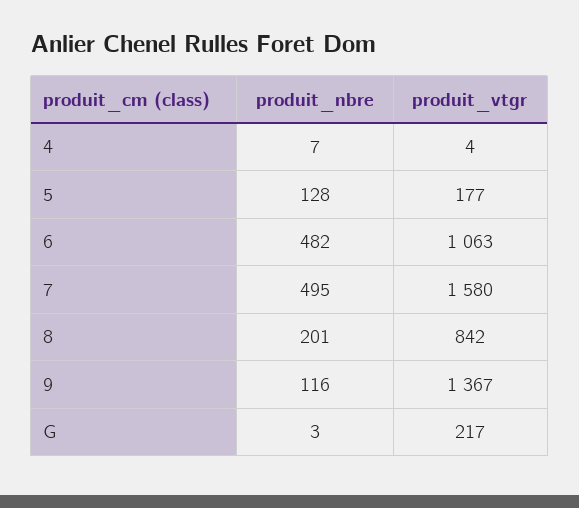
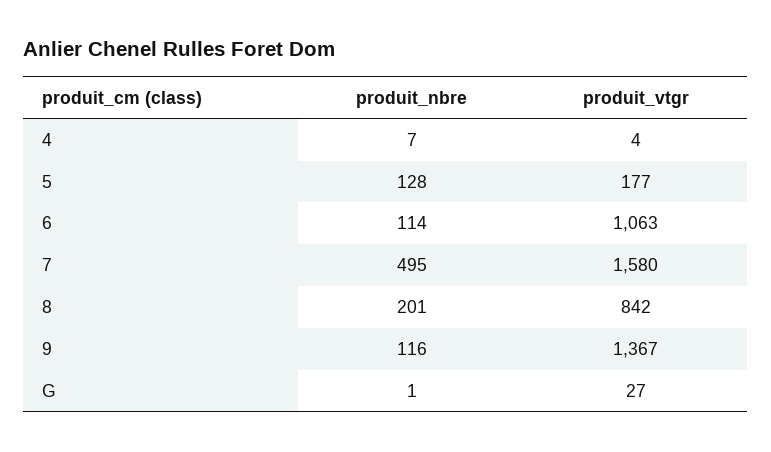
produit_nbre, 6: 482 -> 114
produit_nbre, G: 3 -> 1
produit_vtgr, G: 217 -> 27

